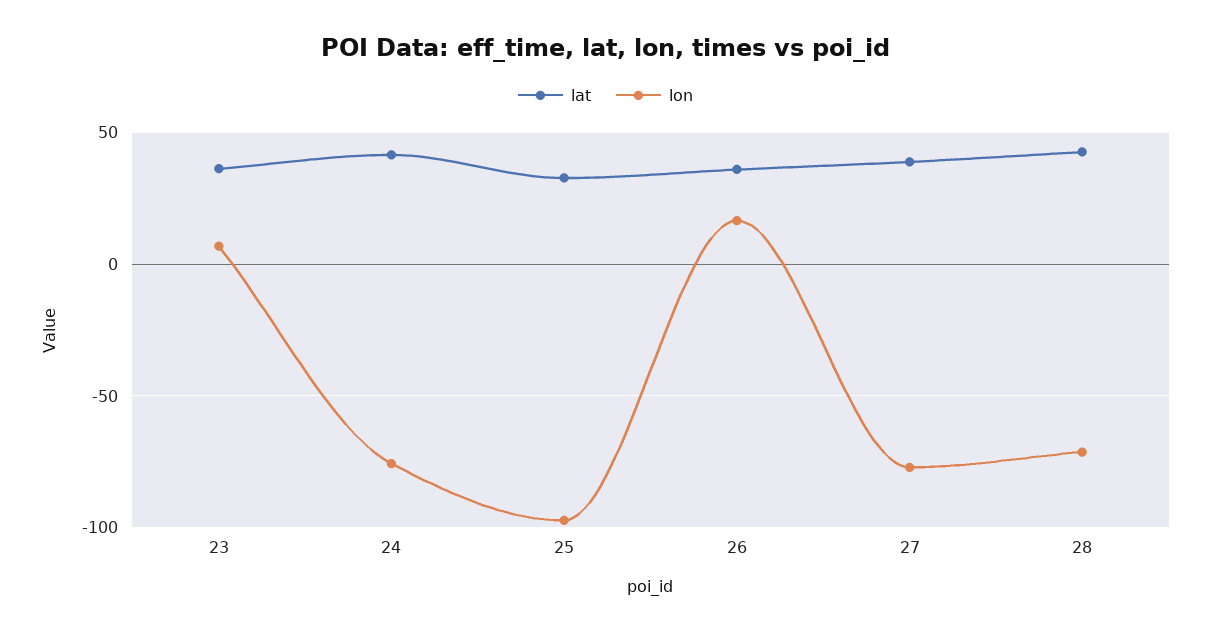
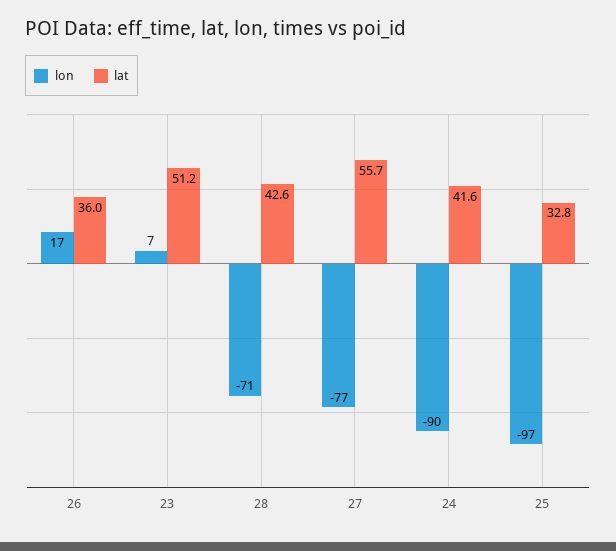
lat, 23: 35 -> 51.2
lon, 24: -75 -> -90
lat, 27: 40 -> 55.7

